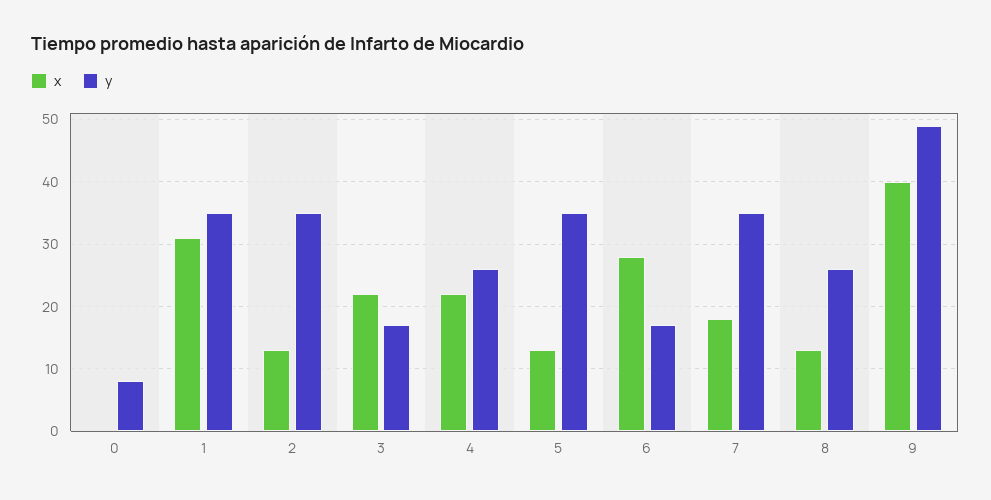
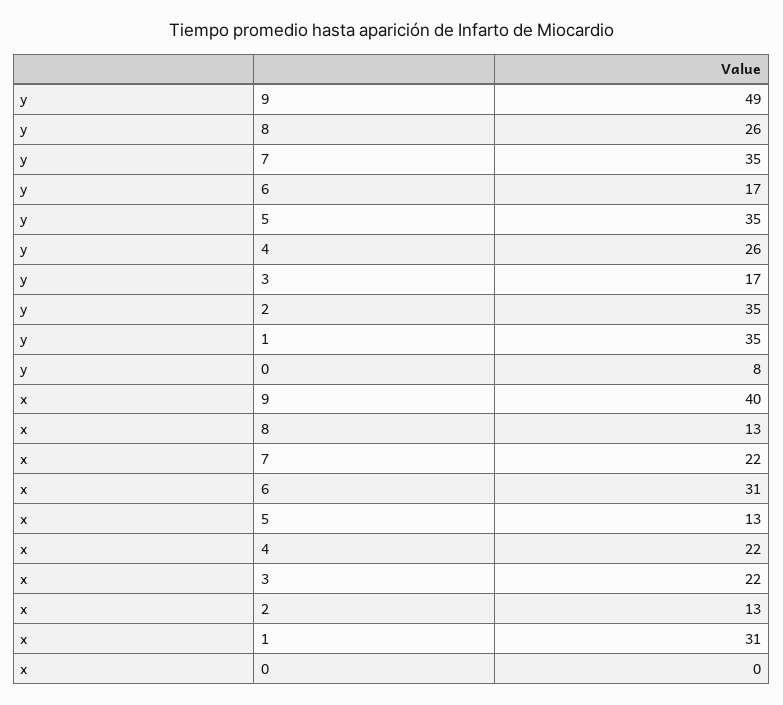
x, 6: 28 -> 31
x, 7: 18 -> 22

